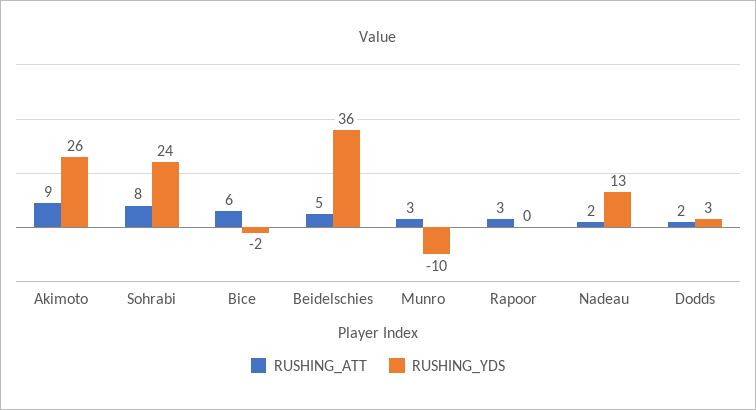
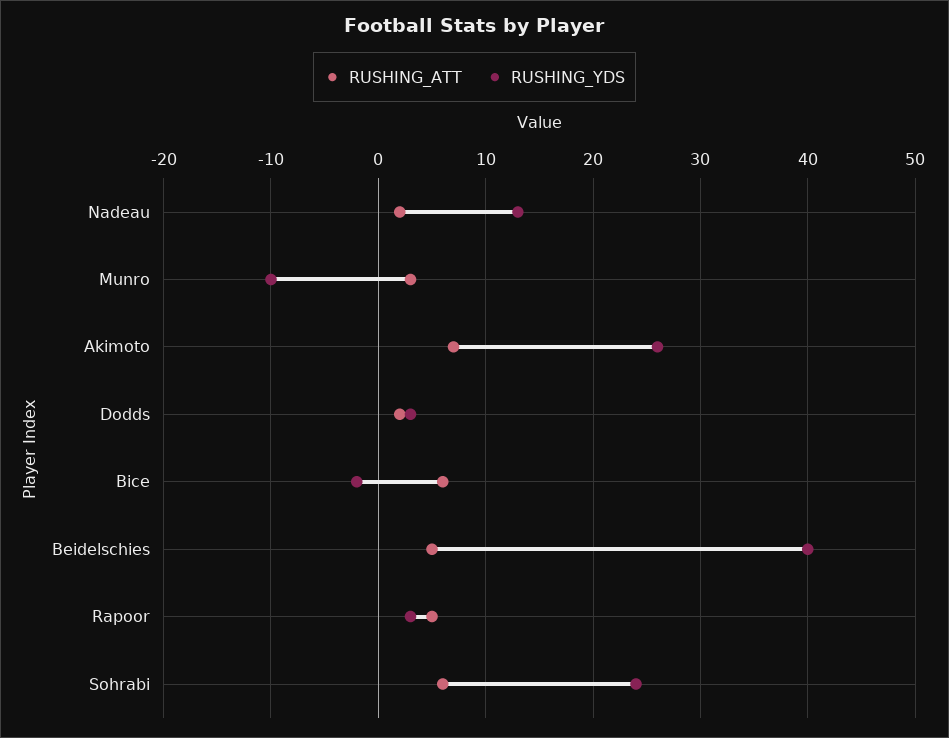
RUSHING_ATT, Akimoto: 9 -> 7
RUSHING_ATT, Sohrabi: 8 -> 6
RUSHING_YDS, Beidelschies: 36 -> 40
RUSHING_ATT, Rapoor: 3 -> 5
RUSHING_YDS, Rapoor: 0 -> 3

